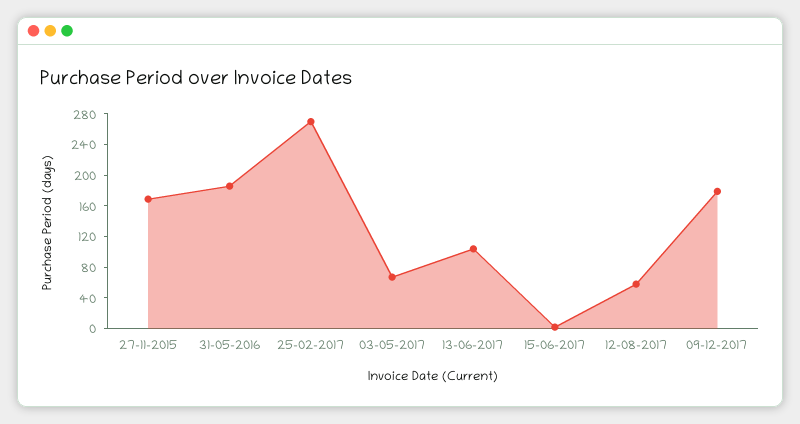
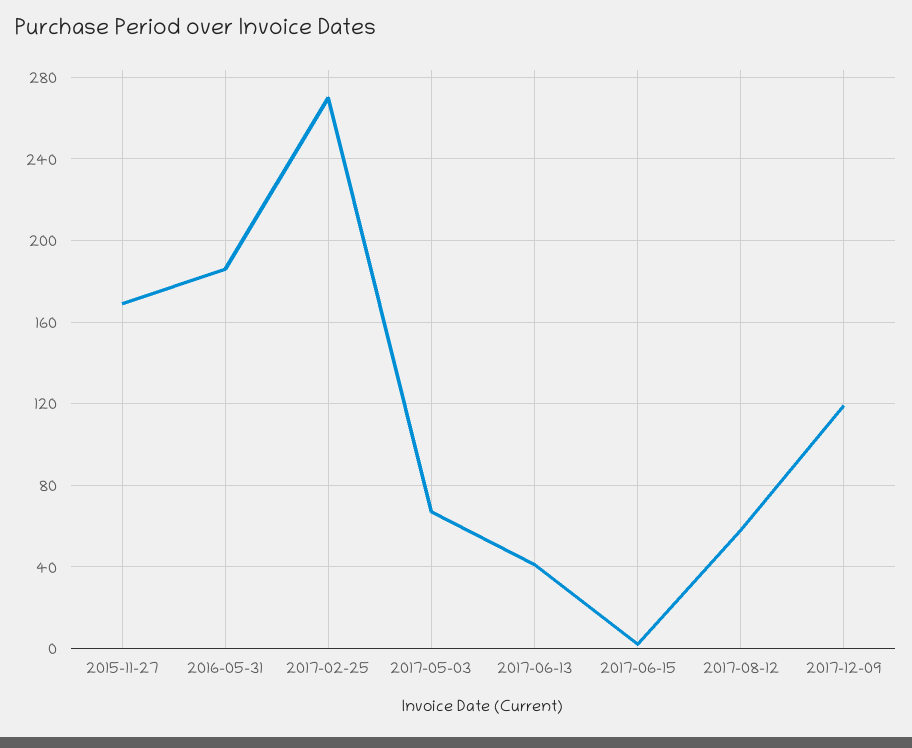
13-06-2017: 100 -> 40
09-12-2017: 180 -> 120

